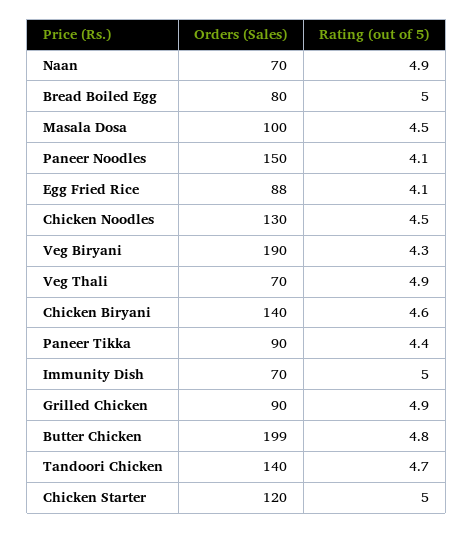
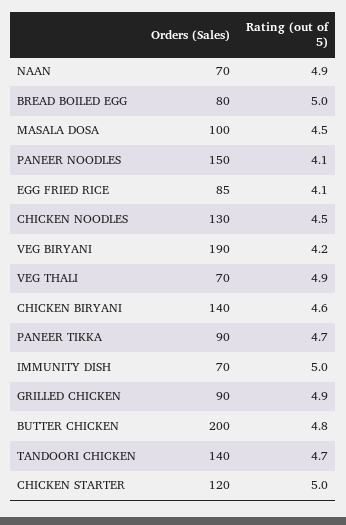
Orders (Sales), Egg Fried Rice: 88 -> 85
Rating (out of 5), Veg Biryani: 4.3 -> 4.2
Rating (out of 5), Paneer Tikka: 4.4 -> 4.7
Orders (Sales), Butter Chicken: 199 -> 200

